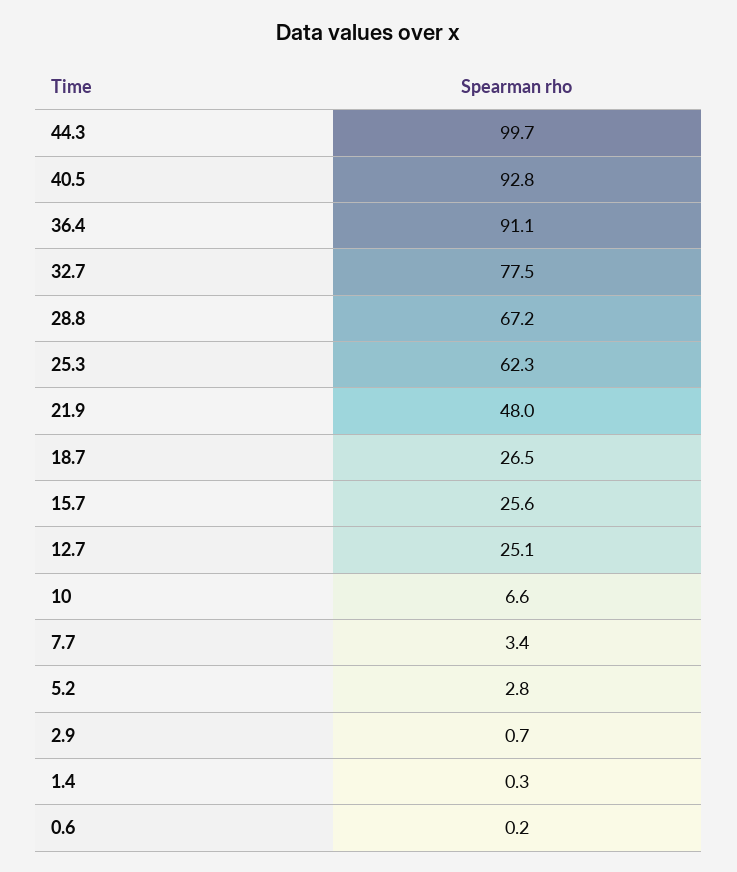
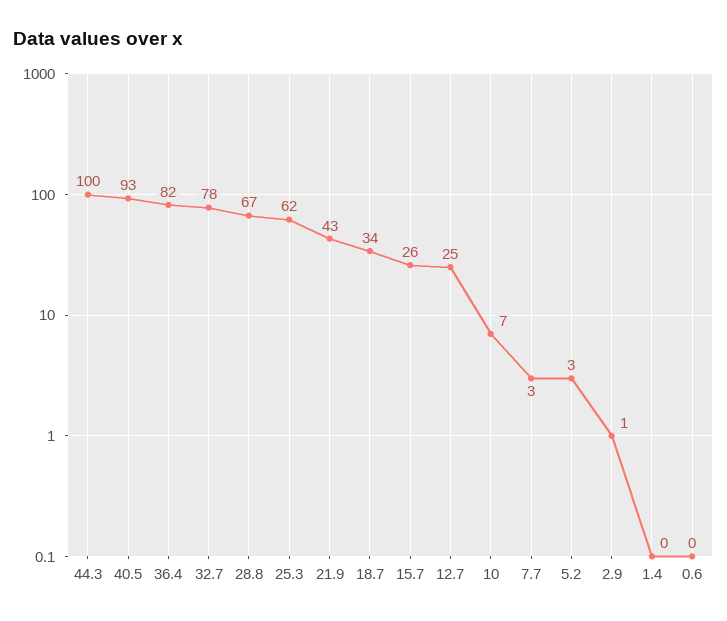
36.4: 91.1 -> 82
21.9: 48 -> 43
18.7: 26.5 -> 34

